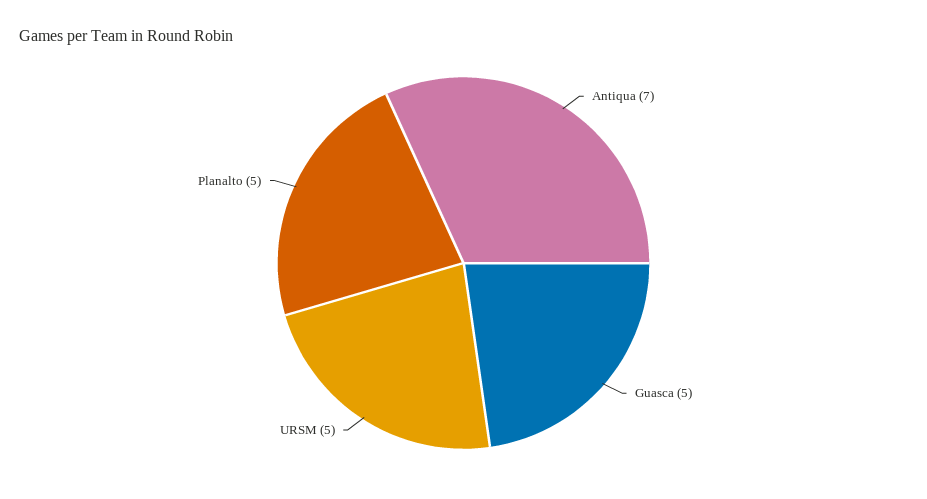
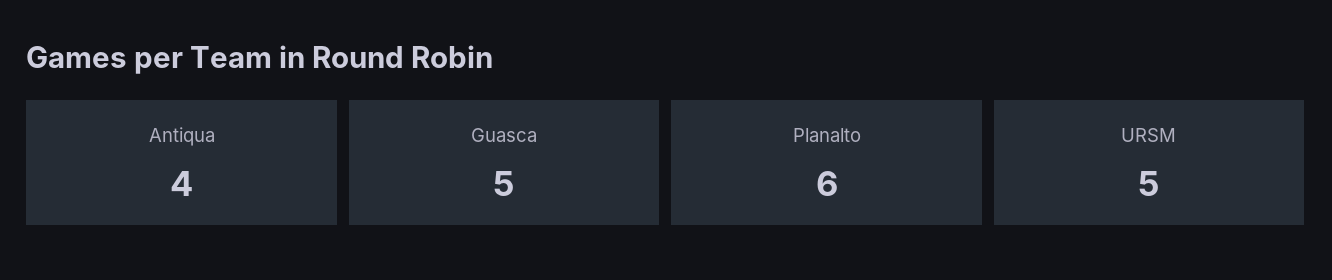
Antiqua: 7 -> 4
Planalto: 5 -> 6

